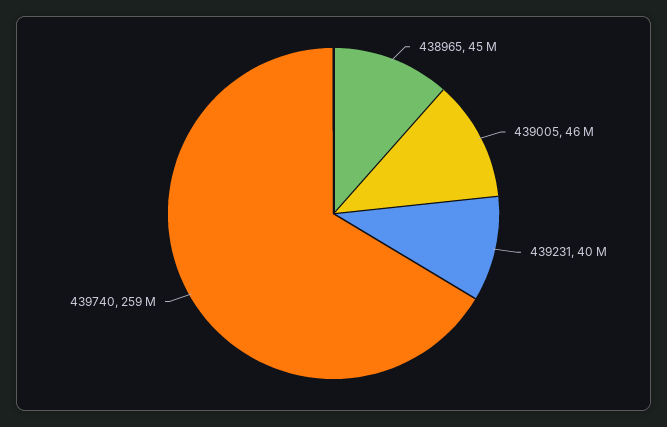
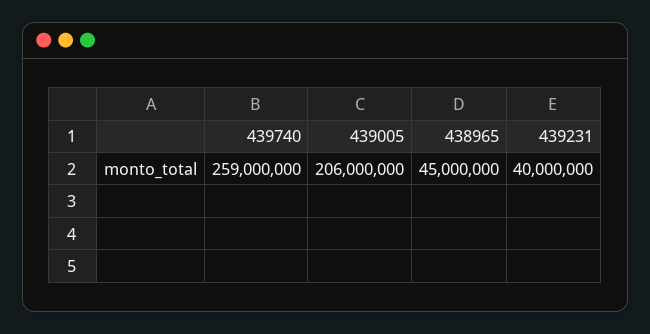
439005: 46000000 -> 206000000

